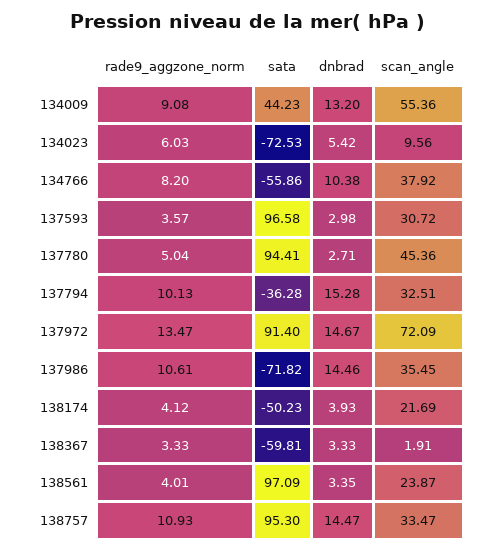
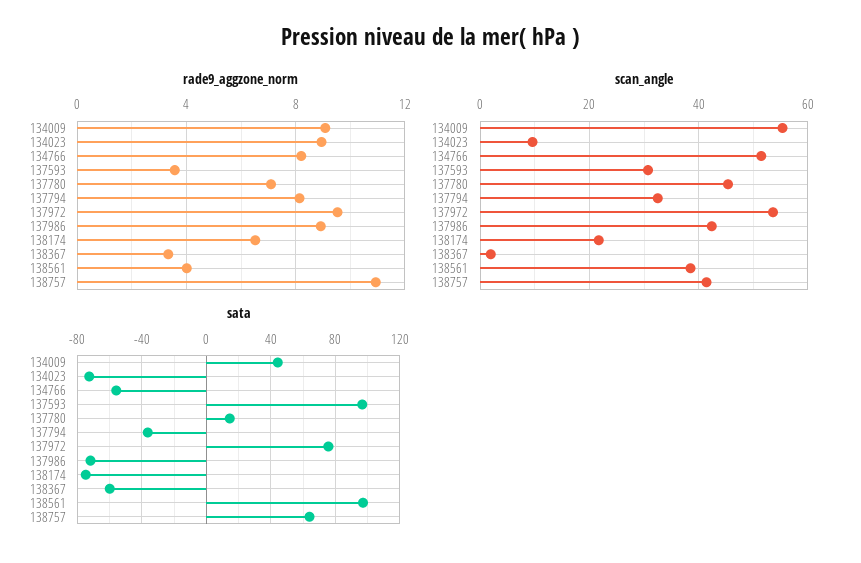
dnbrad, 134009: 13.2 -> none
rade9_aggzone_norm, 134023: 6.03 -> 9
dnbrad, 134023: 5.42 -> none
dnbrad, 134766: 10.38 -> none
scan_angle, 134766: 37.92 -> 52
dnbrad, 137593: 2.98 -> none
rade9_aggzone_norm, 137780: 5.04 -> 7
sata, 137780: 94.41 -> 15
dnbrad, 137780: 2.71 -> none
rade9_aggzone_norm, 137794: 10.13 -> 8
dnbrad, 137794: 15.28 -> none
rade9_aggzone_norm, 137972: 13.47 -> 9.5
sata, 137972: 91.4 -> 75
dnbrad, 137972: 14.67 -> none
scan_angle, 137972: 72.09 -> 54
rade9_aggzone_norm, 137986: 10.61 -> 9
dnbrad, 137986: 14.46 -> none
scan_angle, 137986: 35.45 -> 42
rade9_aggzone_norm, 138174: 4.12 -> 6.5
sata, 138174: -50.23 -> -75
dnbrad, 138174: 3.93 -> none
dnbrad, 138367: 3.33 -> none
dnbrad, 138561: 3.35 -> none
scan_angle, 138561: 23.87 -> 38
sata, 138757: 95.3 -> 65
dnbrad, 138757: 14.47 -> none
scan_angle, 138757: 33.47 -> 42

